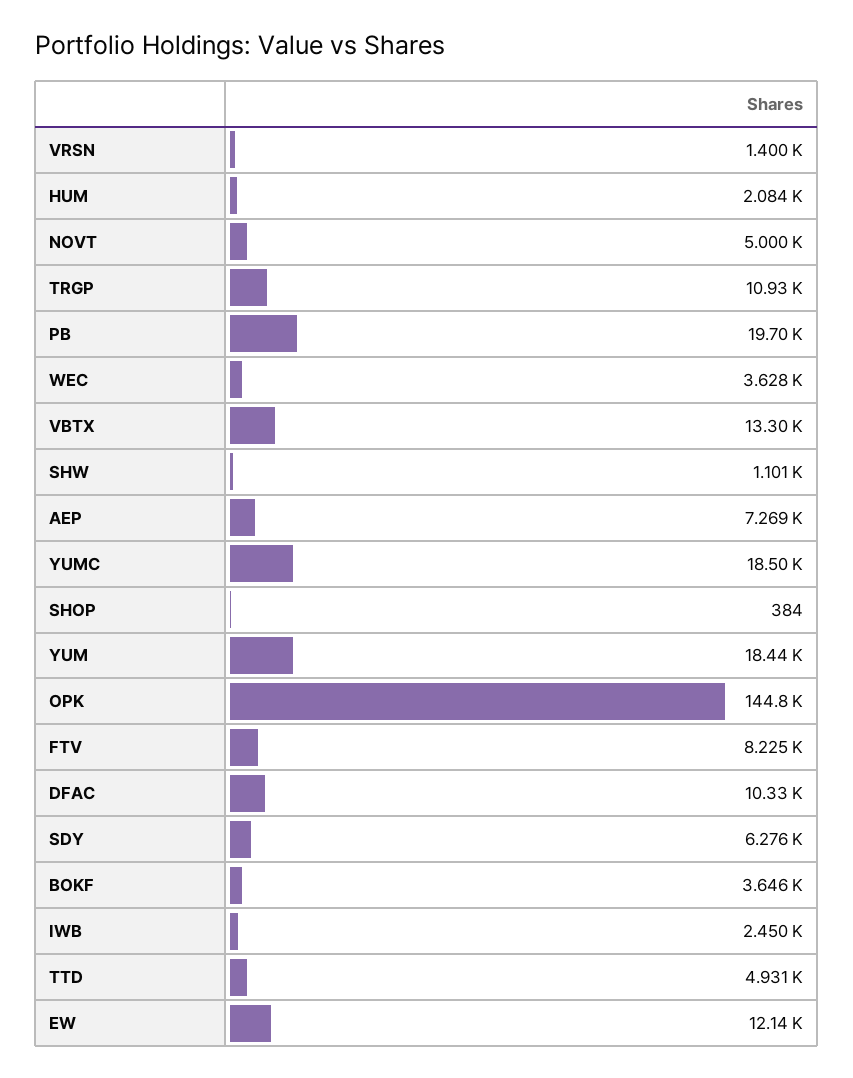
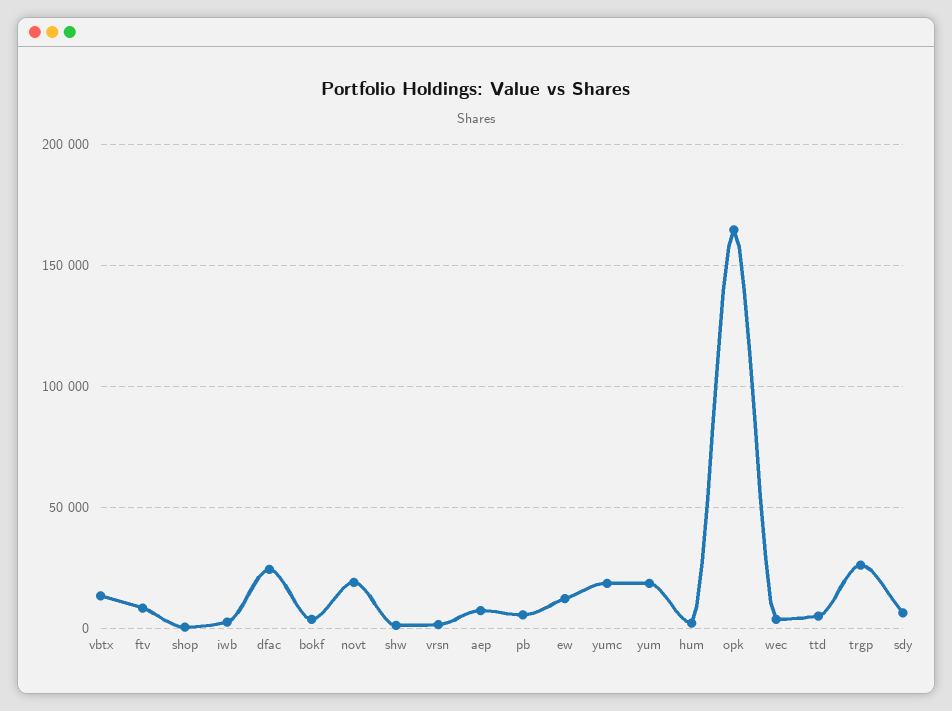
NOVT: 5000 -> 20000
TRGP: 10930 -> 25000
PB: 19700 -> 5000
OPK: 144800 -> 165000
DFAC: 10330 -> 25000

